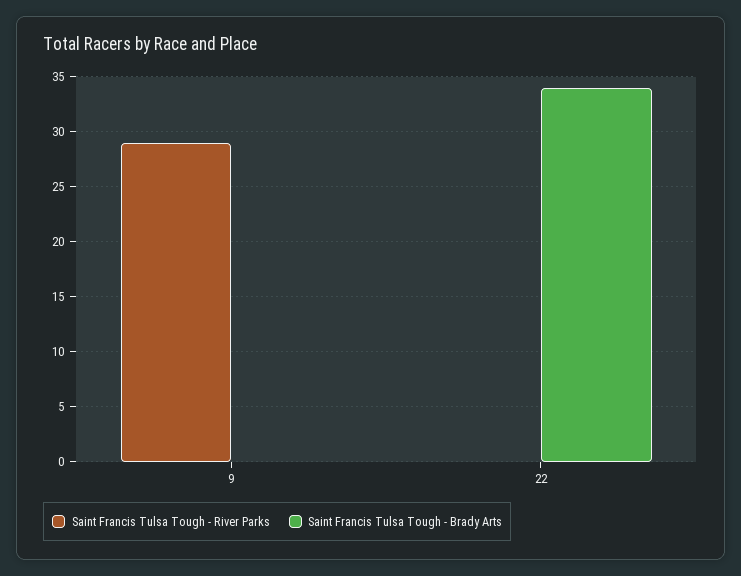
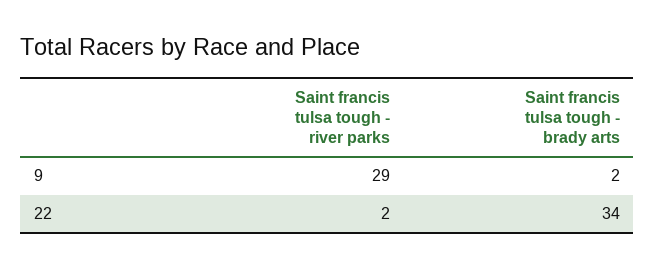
Saint Francis Tulsa Tough - Brady Arts, 9: 0 -> 2
Saint Francis Tulsa Tough - River Parks, 22: 0 -> 2

